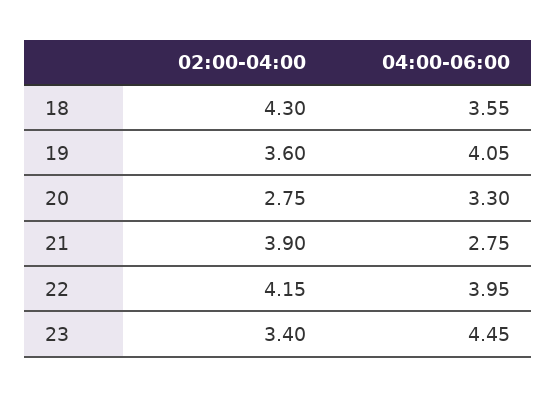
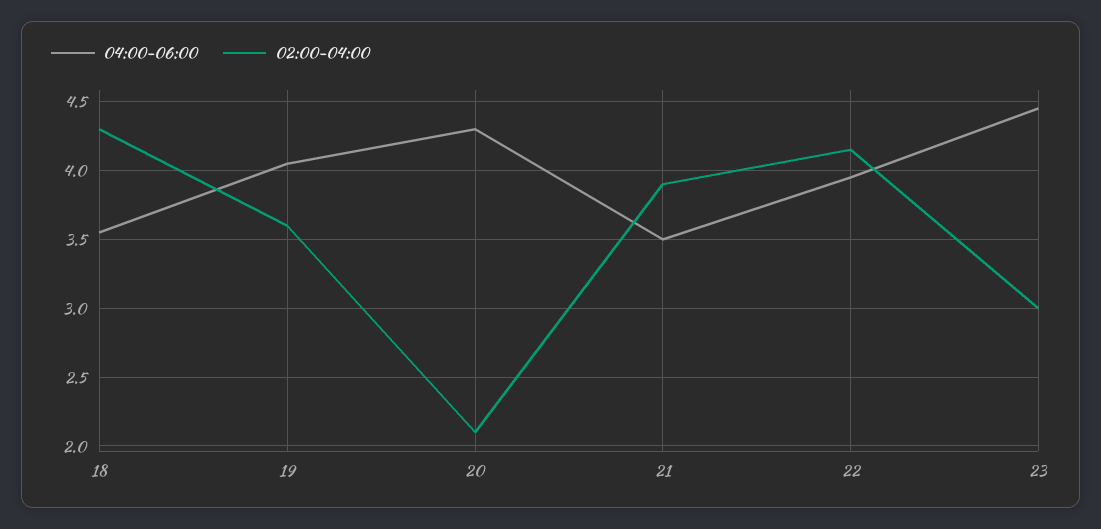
02:00-04:00, 20: 2.75 -> 2.1
04:00-06:00, 20: 3.3 -> 4.3
04:00-06:00, 21: 2.75 -> 3.5
02:00-04:00, 23: 3.4 -> 3

